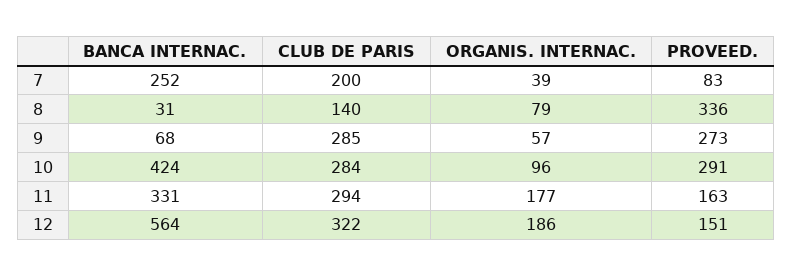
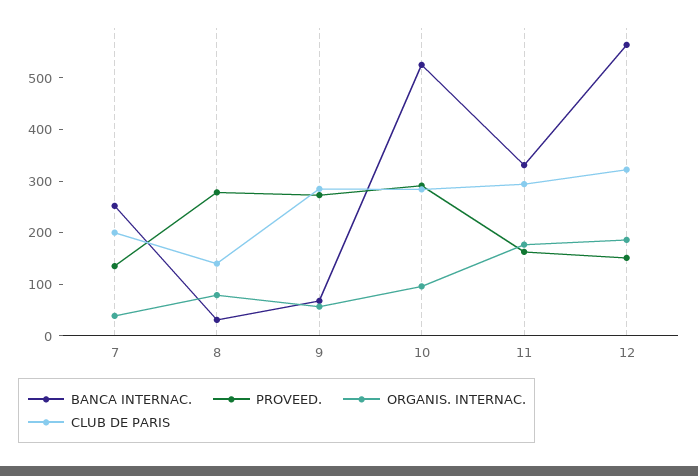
PROVEED., 7: 83 -> 140
PROVEED., 8: 336 -> 280
BANCA INTERNAC., 10: 424 -> 520

